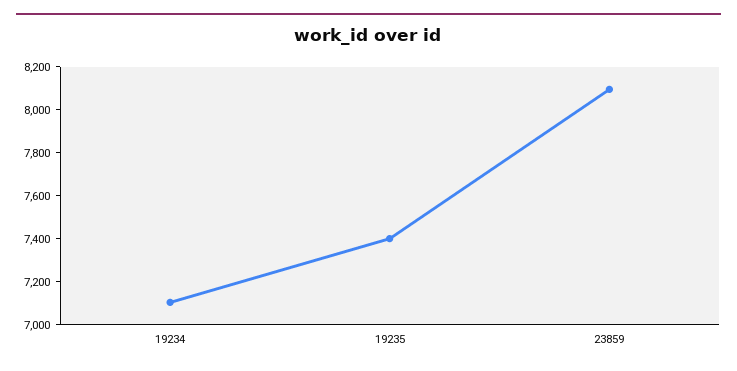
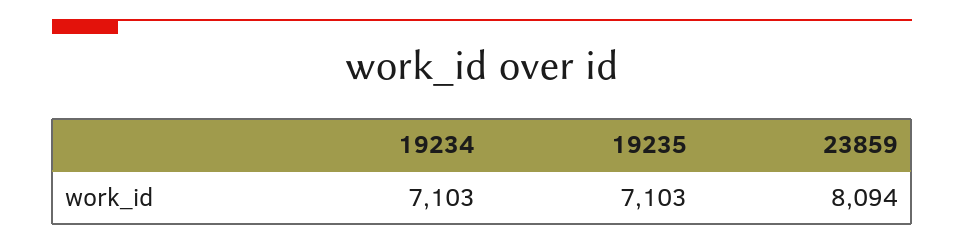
19235: 7400 -> 7103

